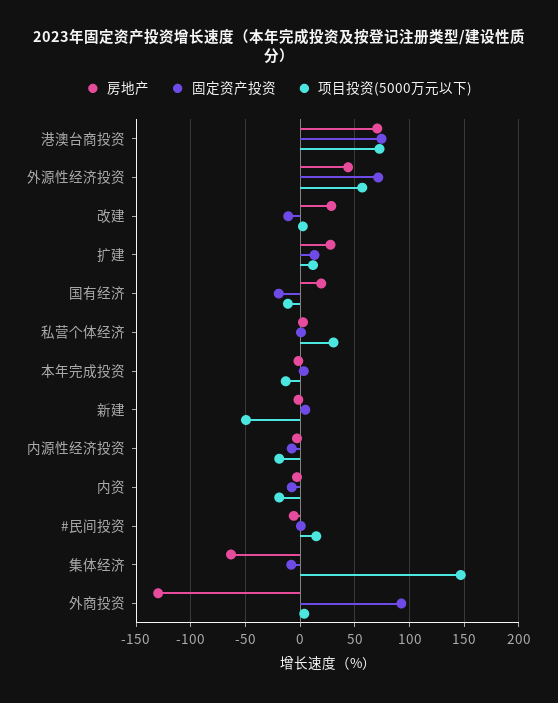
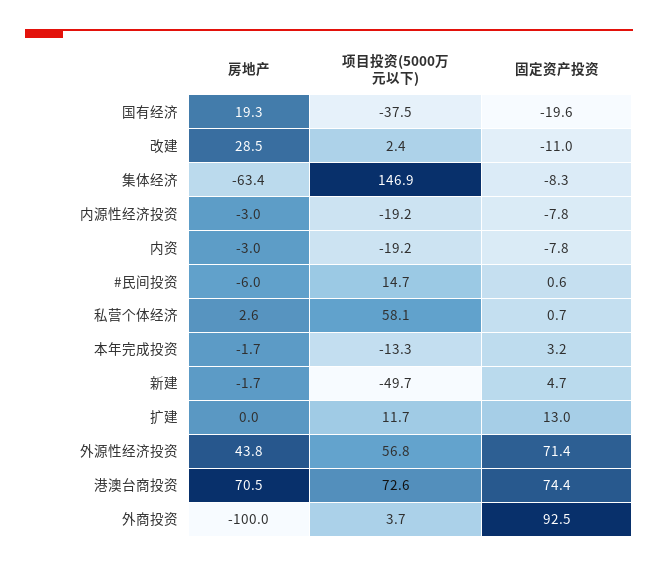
房地产, 扩建: 30 -> 0
项目投资(5000万元以下), 国有经济: -10 -> -37.5
项目投资(5000万元以下), 私营个体经济: 30 -> 58.1
房地产, 外商投资: -130 -> -100

